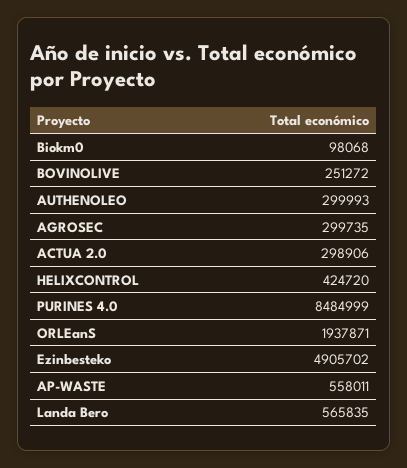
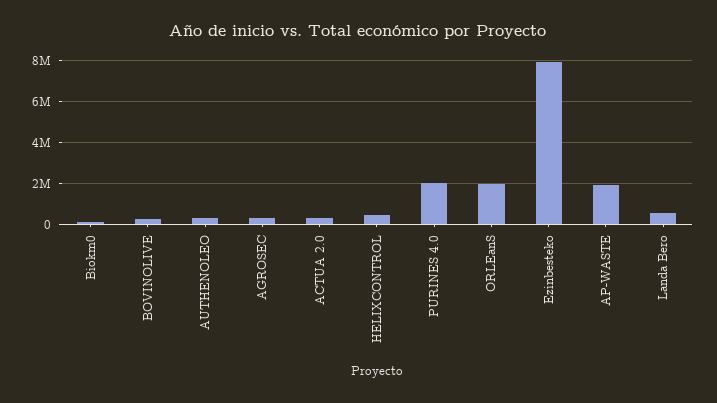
PURINES 4.0: 8484999 -> 2000000
Ezinbesteko: 4905702 -> 8000000
AP-WASTE: 558011 -> 2000000

